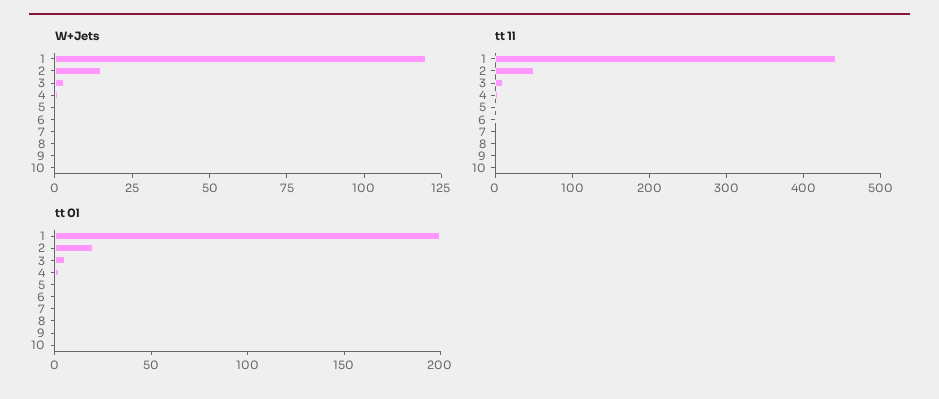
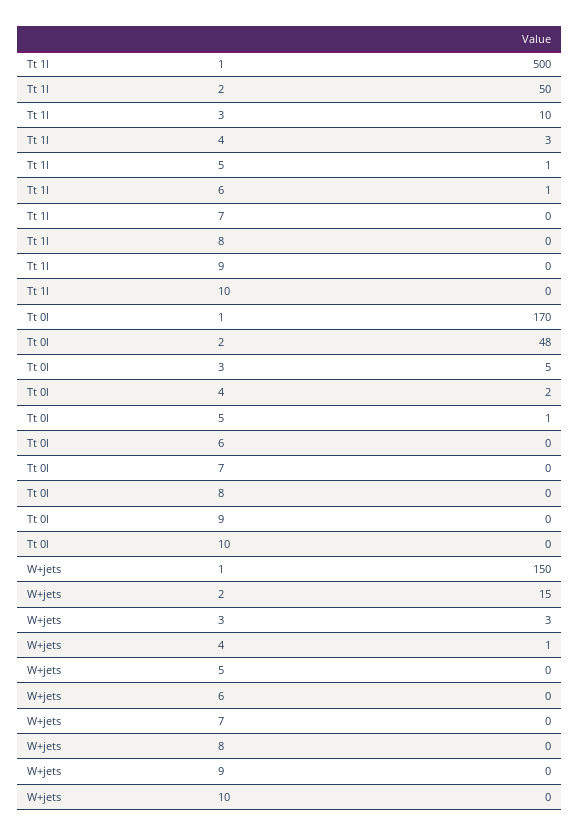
W+Jets, 1: 120 -> 150
tt 1l, 1: 440 -> 500
tt 0l, 1: 200 -> 170
tt 0l, 2: 20 -> 48

